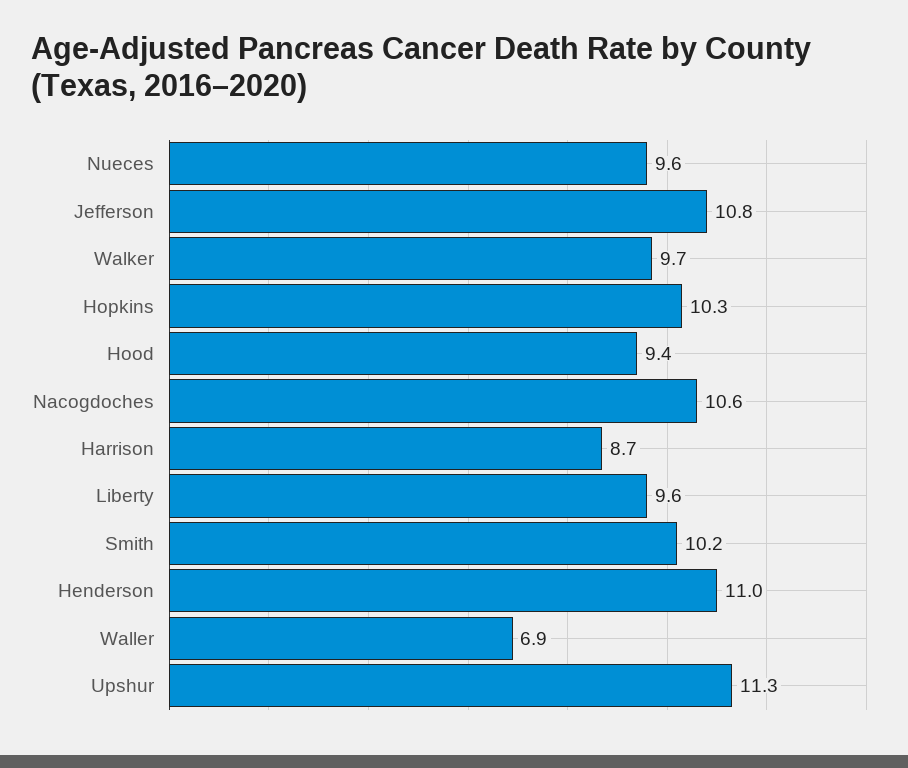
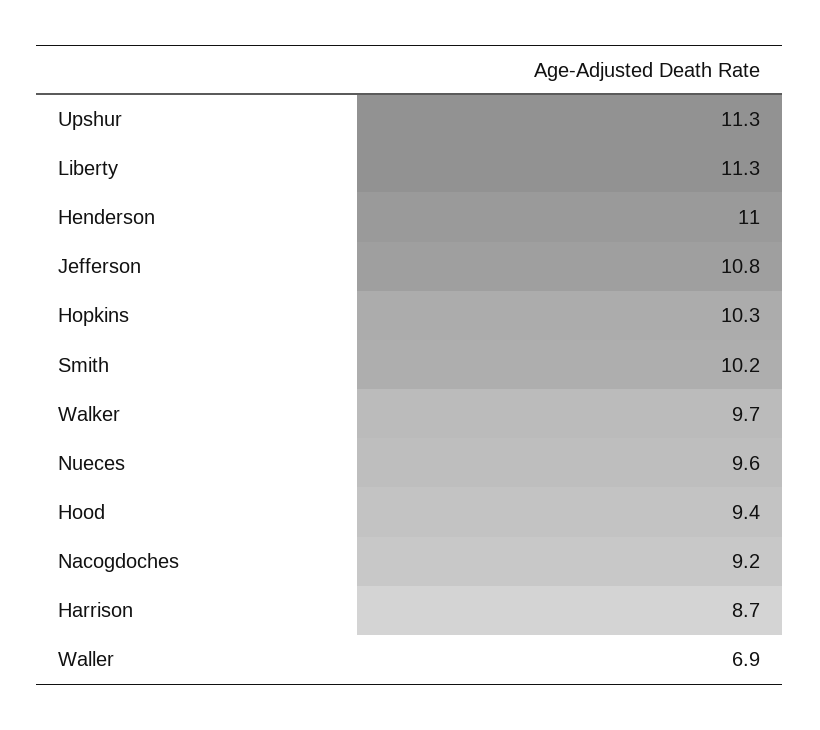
Nacogdoches: 10.6 -> 9.2
Liberty: 9.6 -> 11.3

